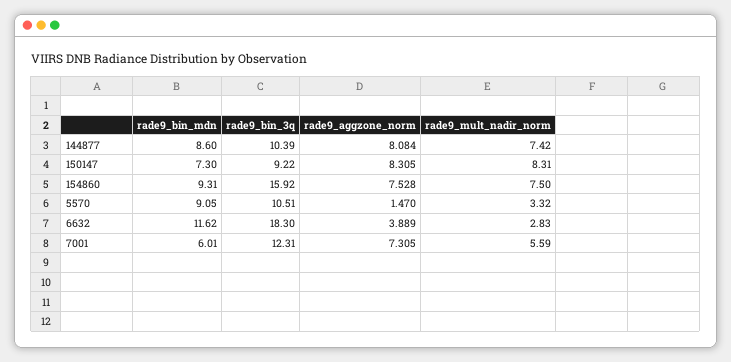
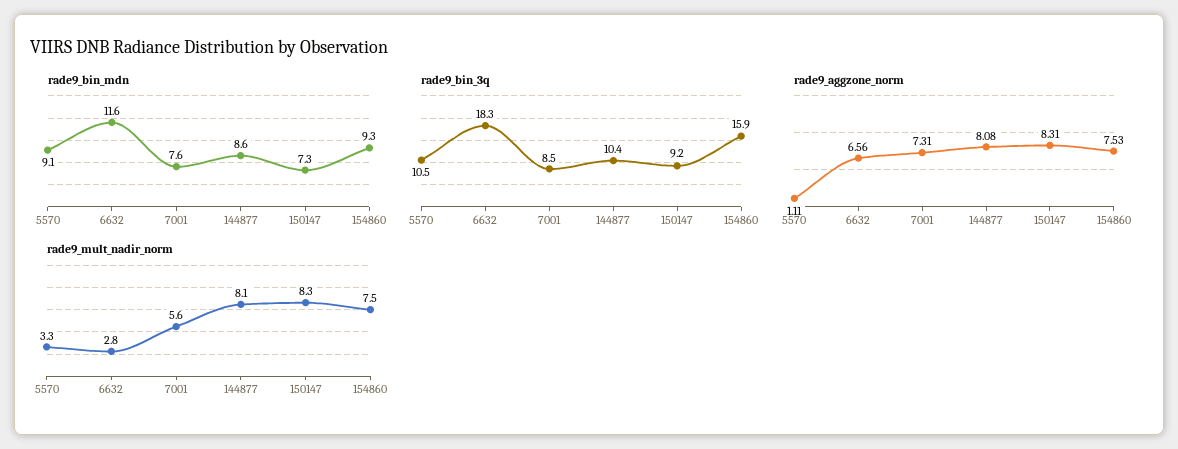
rade9_mult_nadir_norm, 144877: 7.42 -> 8.1
rade9_aggzone_norm, 5570: 1.47 -> 1.11
rade9_aggzone_norm, 6632: 3.889 -> 6.56
rade9_bin_mdn, 7001: 6.01 -> 7.6
rade9_bin_3q, 7001: 12.31 -> 8.5

